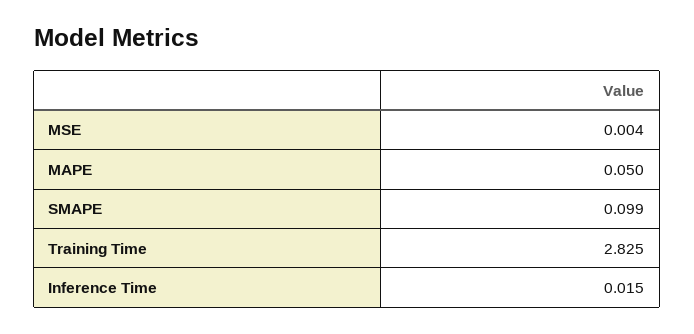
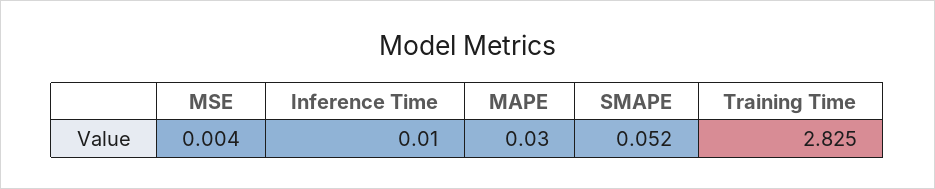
MAPE: 0.05 -> 0.03
SMAPE: 0.099 -> 0.052
Inference Time: 0.015 -> 0.01

